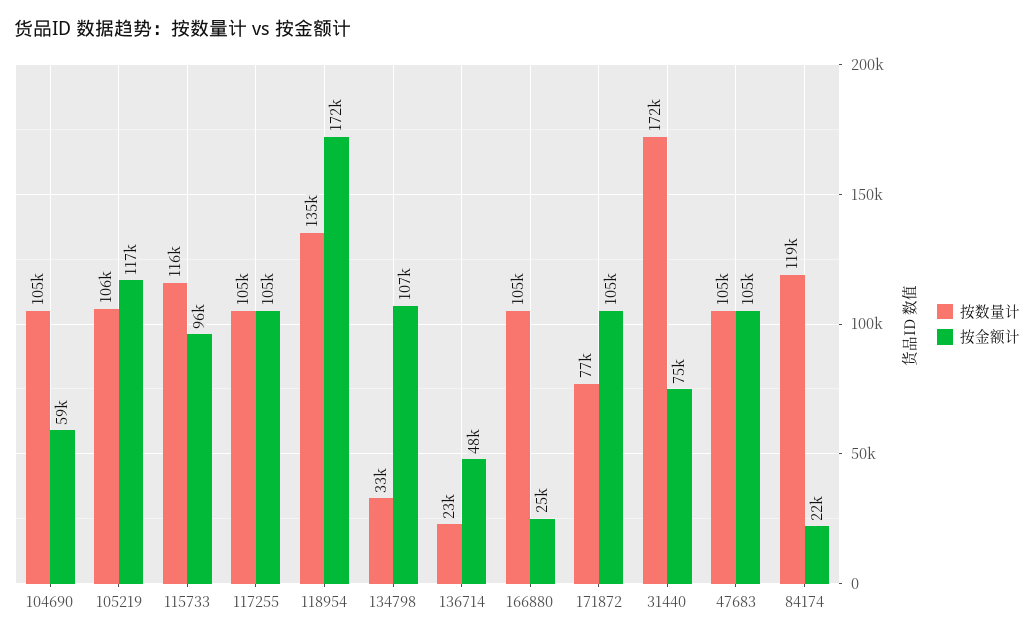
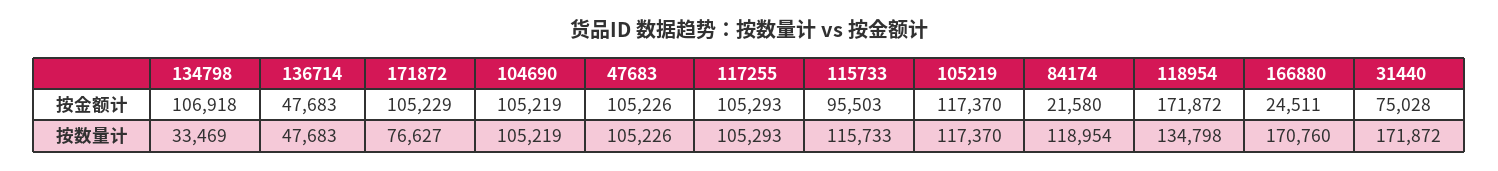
按金额计, 104690: 59000 -> 105219
按数量计, 105219: 106000 -> 117370
按数量计, 136714: 23000 -> 47683
按数量计, 166880: 105000 -> 170760

